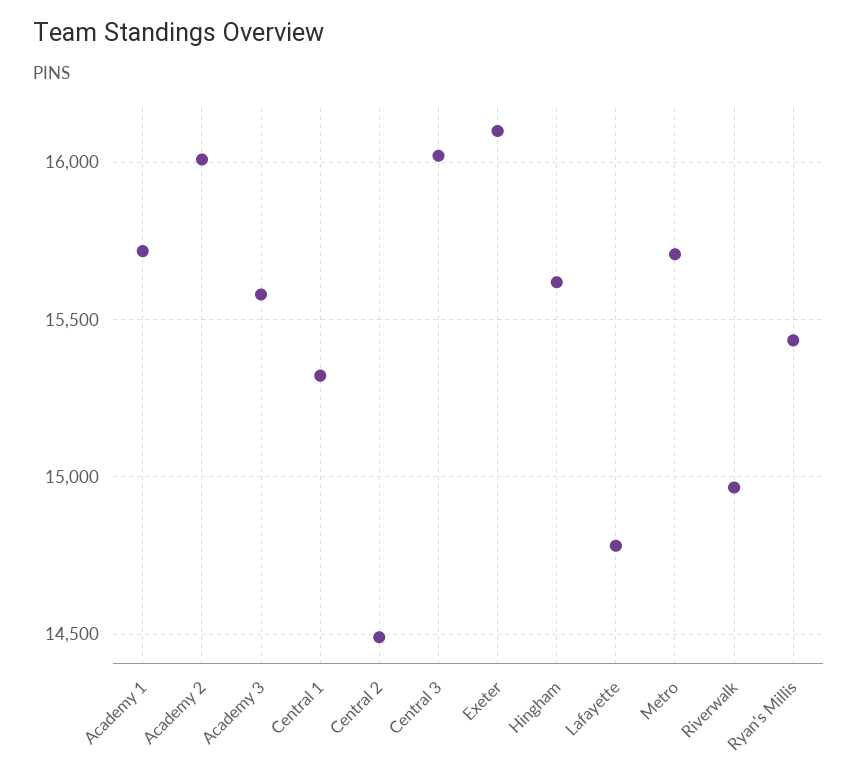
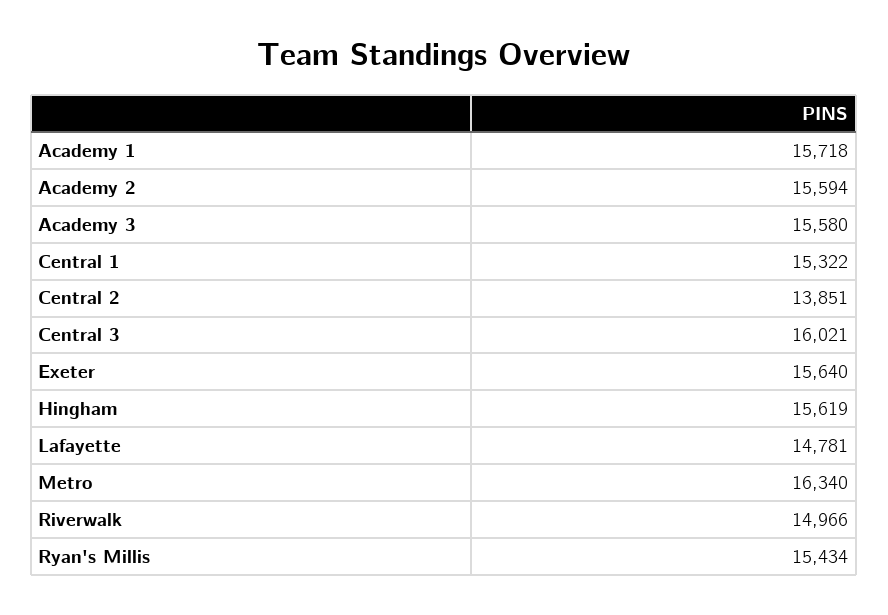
Academy 2: 16000 -> 15594
Central 2: 14500 -> 13851
Exeter: 16100 -> 15640
Metro: 15700 -> 16340

